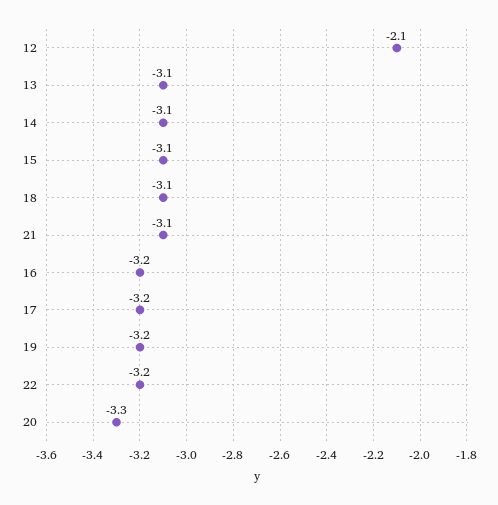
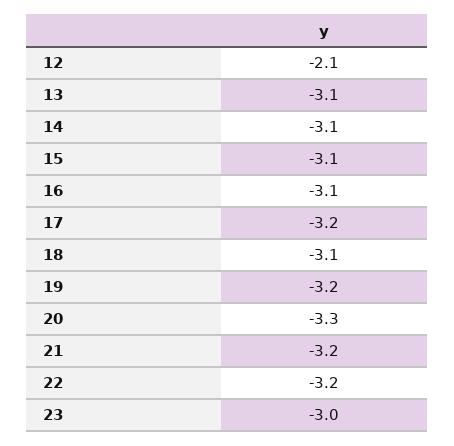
21: -3.1 -> -3.2
16: -3.2 -> -3.1
23: none -> -3

